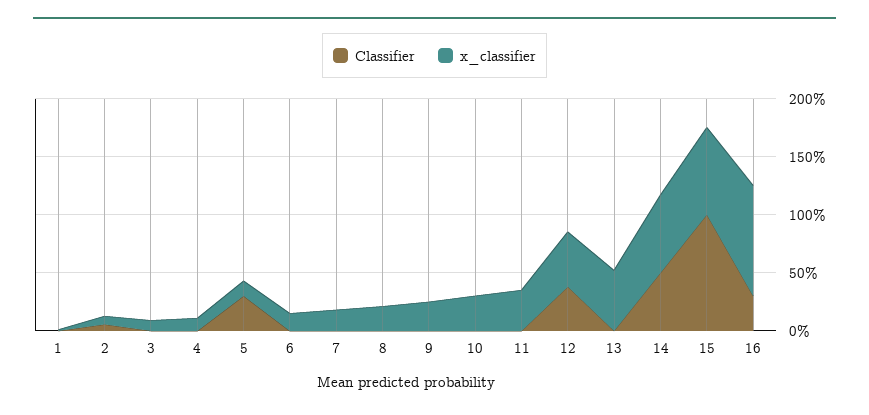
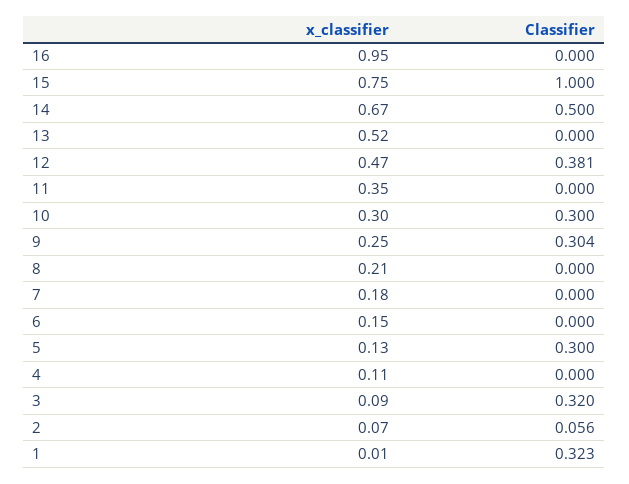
Classifier, 1: 0 -> 0.323
Classifier, 3: 0 -> 0.32
Classifier, 9: 0 -> 0.304
Classifier, 10: 0 -> 0.3
Classifier, 16: 0.3 -> 0

